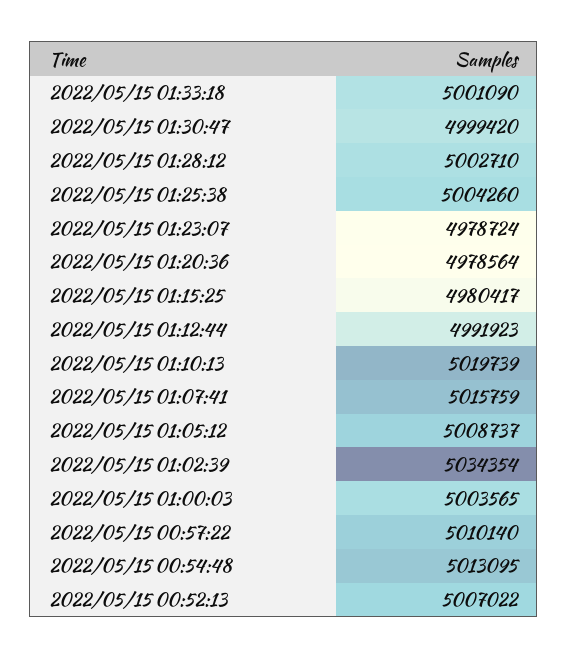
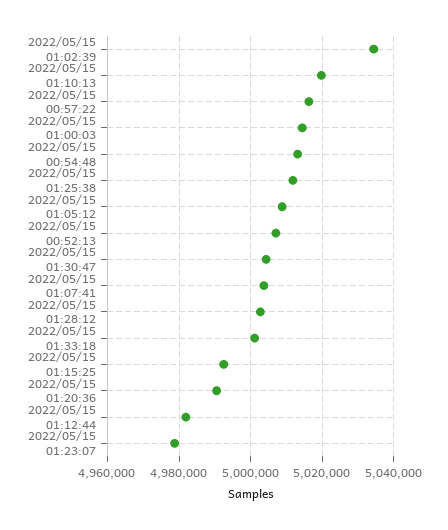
2022/05/15 01:30:47: 4999420 -> 5004000
2022/05/15 01:25:38: 5004260 -> 5012000
2022/05/15 01:20:36: 4978564 -> 4990000
2022/05/15 01:15:25: 4980417 -> 4992000
2022/05/15 01:12:44: 4991923 -> 4982000
2022/05/15 01:07:41: 5015759 -> 5004000
2022/05/15 01:00:03: 5003565 -> 5014000
2022/05/15 00:57:22: 5010140 -> 5016000

